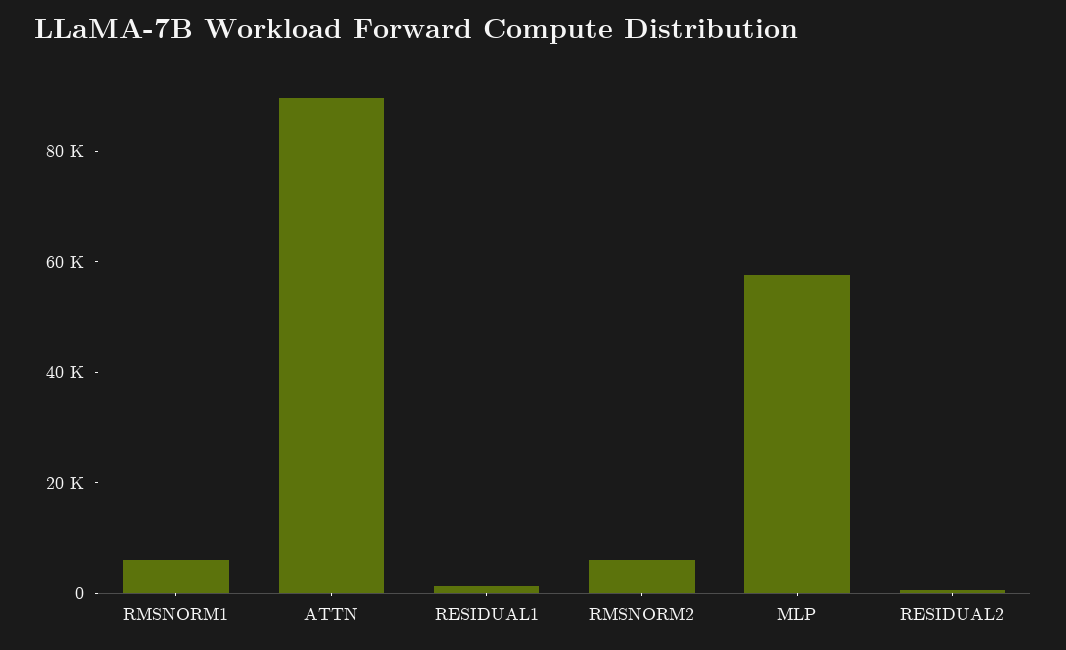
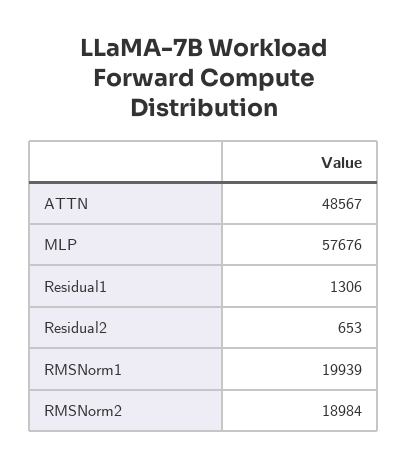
RMSNORM1: 5000 -> 19939
ATTN: 90000 -> 48567
RMSNORM2: 5000 -> 18984

